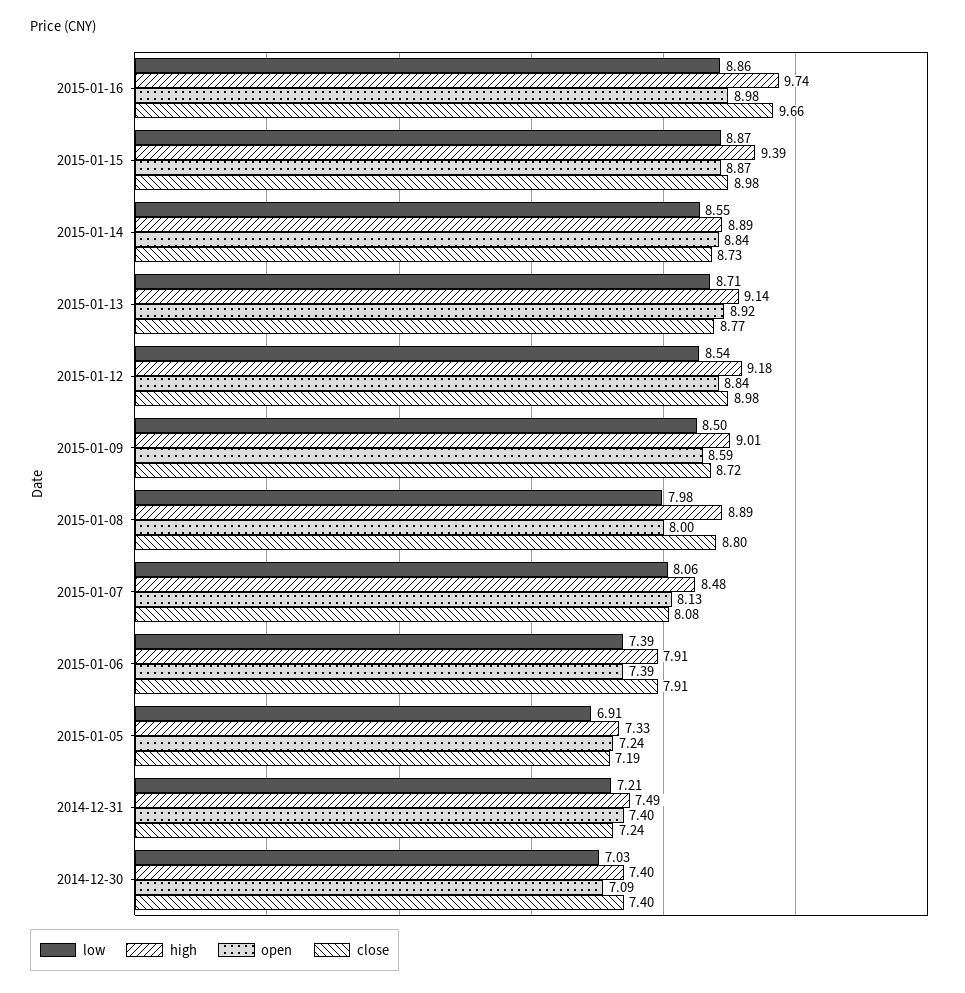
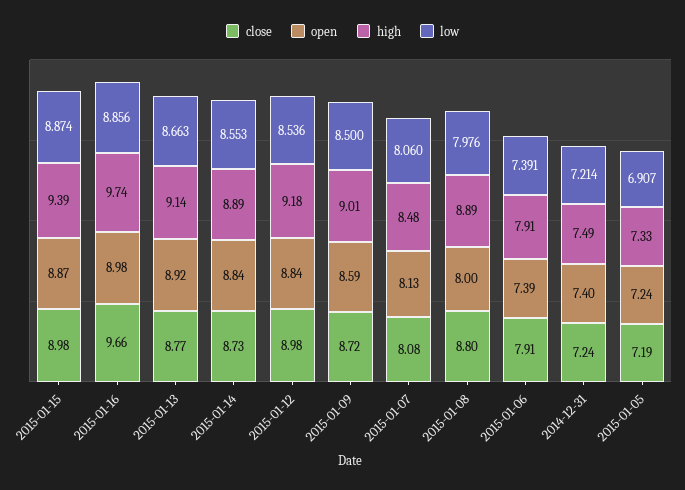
low, 2015-01-13: 8.71 -> 8.663
low, 2014-12-30: 7.03 -> none
high, 2014-12-30: 7.4 -> none
open, 2014-12-30: 7.09 -> none
close, 2014-12-30: 7.4 -> none

